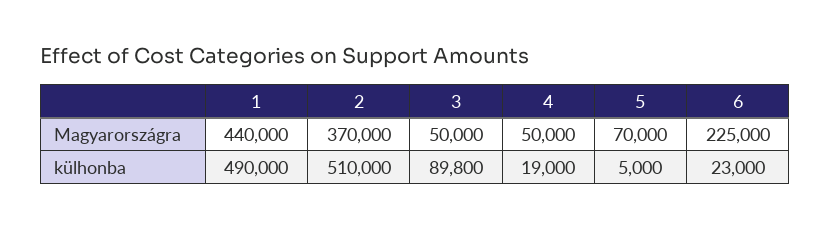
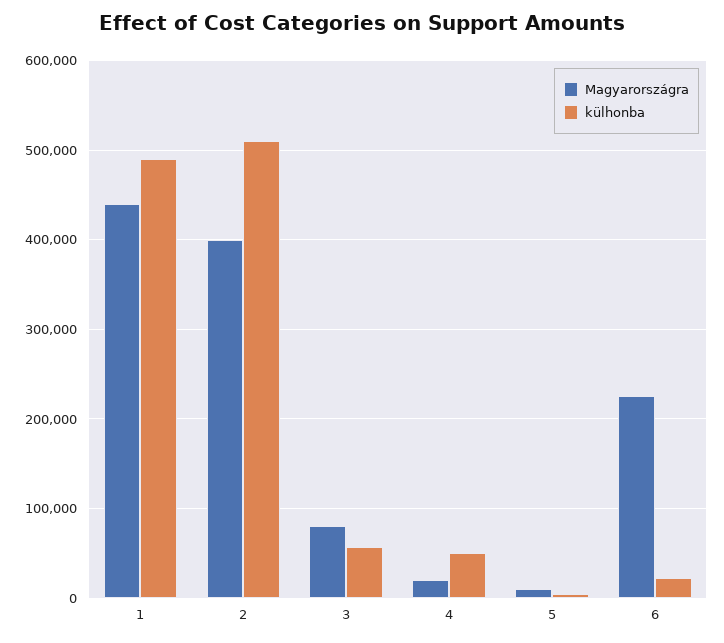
Magyarországra, 2: 370000 -> 400000
Magyarországra, 3: 50000 -> 80000
Magyarországra, 4: 50000 -> 20000
Magyarországra, 5: 70000 -> 10000
külhonba, 3: 89800 -> 60000
külhonba, 4: 19000 -> 50000

